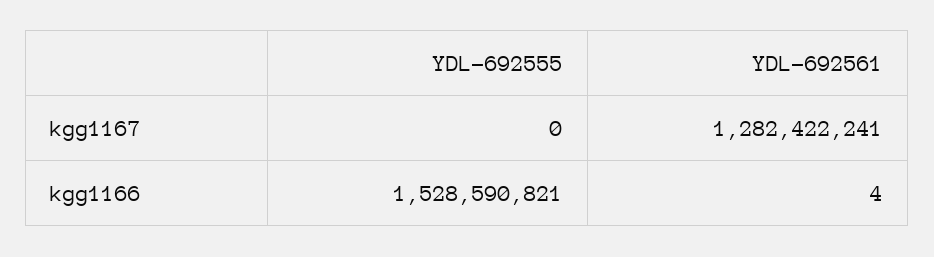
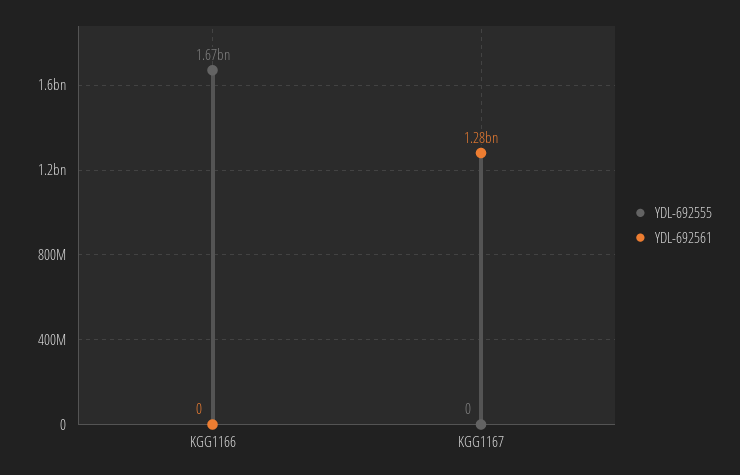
YDL-692555, kgg1166: 1528590821 -> 1670000000
YDL-692561, kgg1166: 4 -> 0

